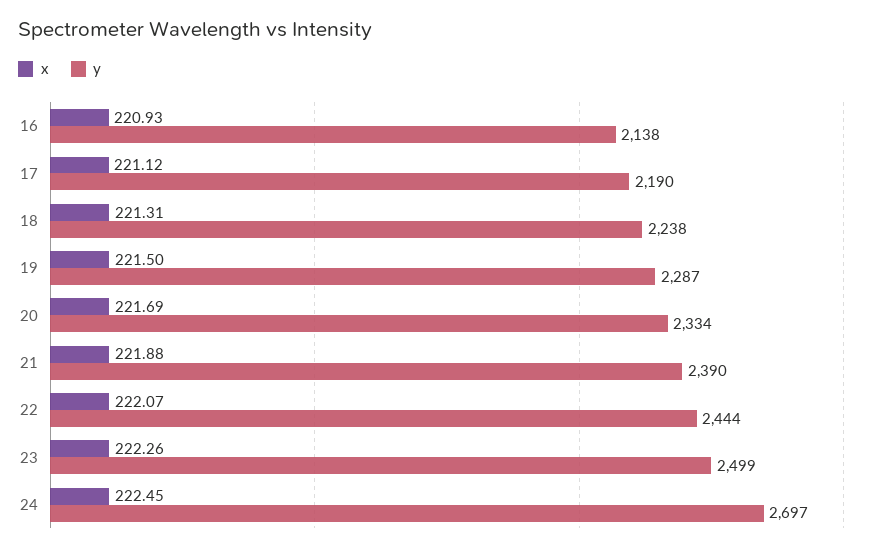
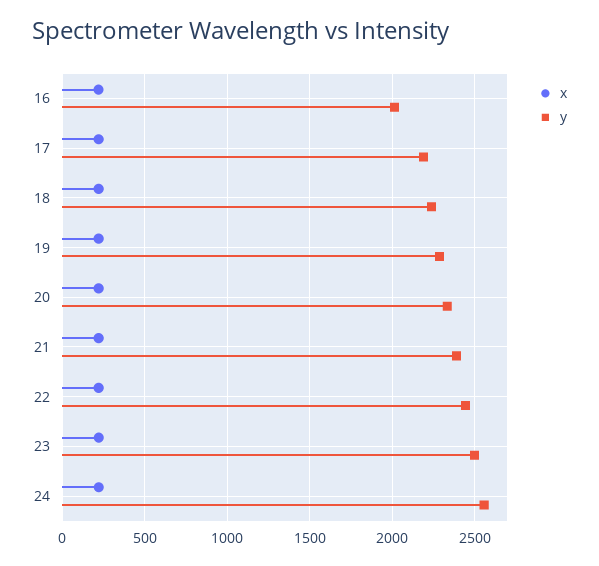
y, 16: 2138 -> 2000
y, 24: 2697 -> 2550

